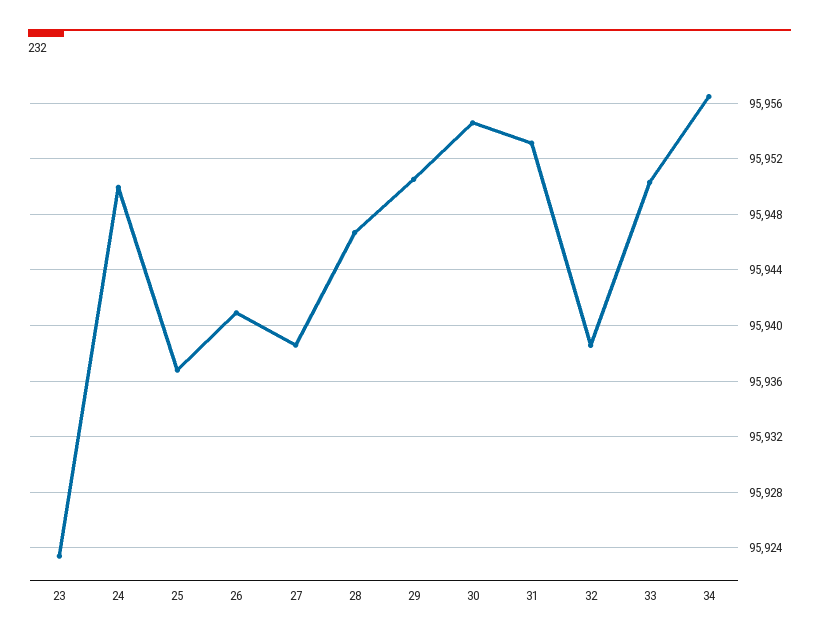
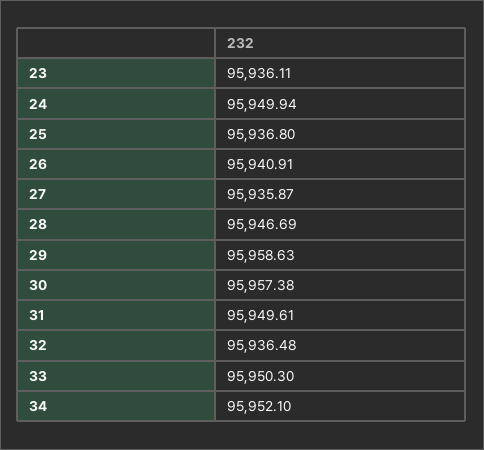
23: 95923.5 -> 95936.11
27: 95938.5 -> 95935.87
29: 95950.5 -> 95958.63
30: 95954.5 -> 95957.38
31: 95953 -> 95949.61
32: 95938.5 -> 95936.48
34: 95956.5 -> 95952.1

